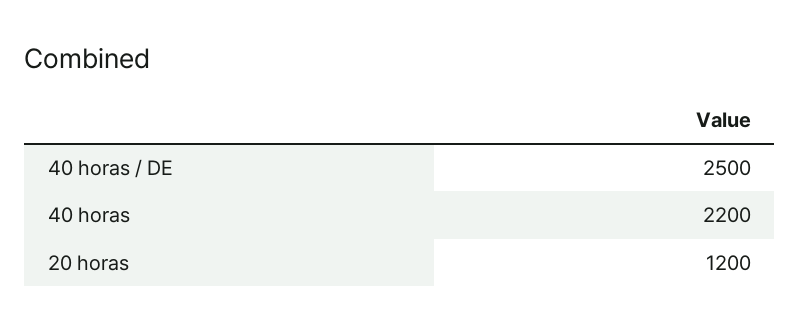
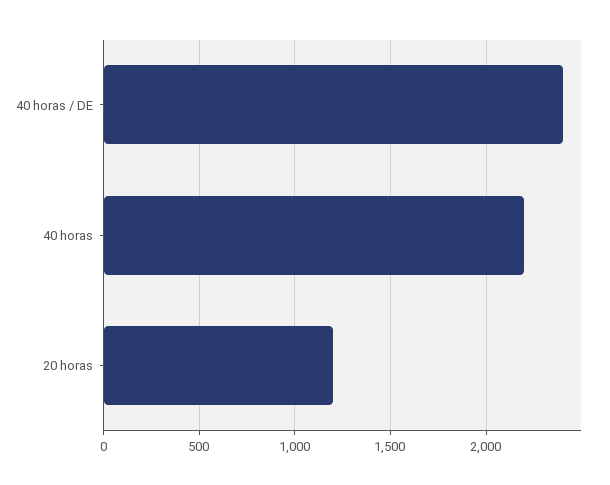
40 horas / DE: 2500 -> 2400

